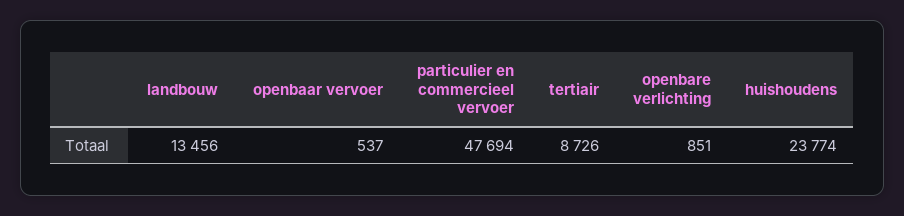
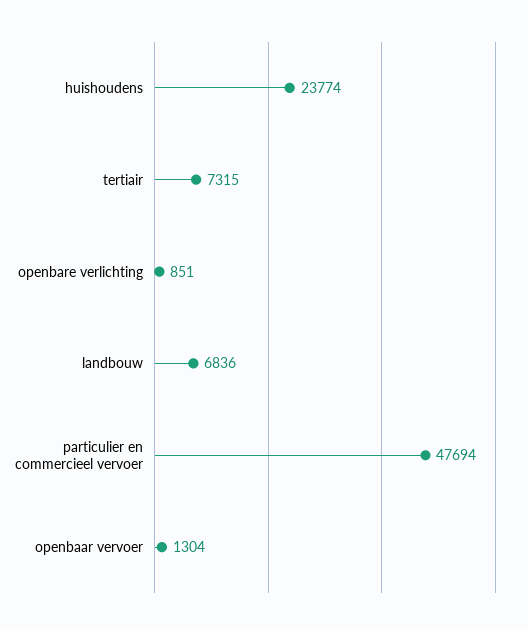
landbouw: 13456 -> 6836
openbaar vervoer: 537 -> 1304
tertiair: 8726 -> 7315

